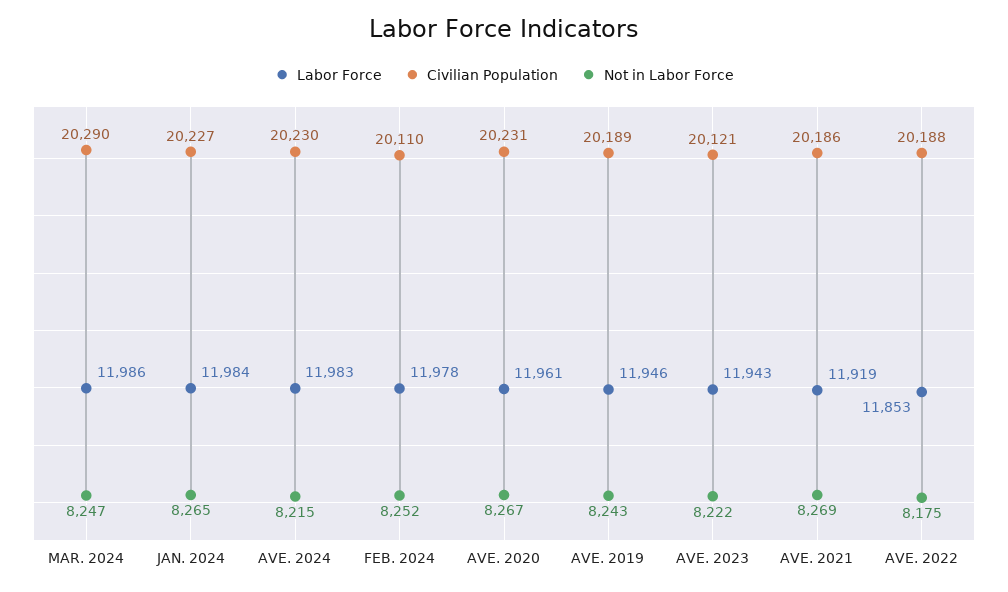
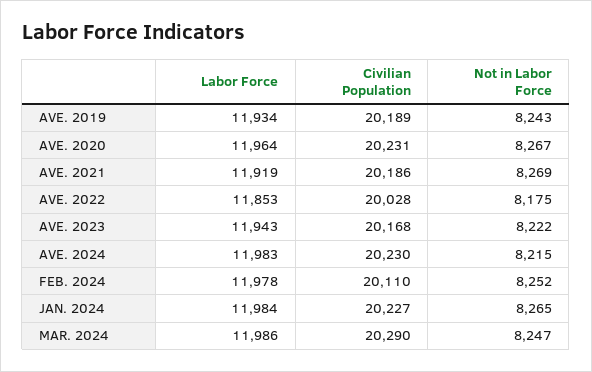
Labor Force, AVE. 2020: 11961 -> 11964
Labor Force, AVE. 2019: 11946 -> 11934
Civilian Population, AVE. 2023: 20121 -> 20168
Civilian Population, AVE. 2022: 20188 -> 20028

